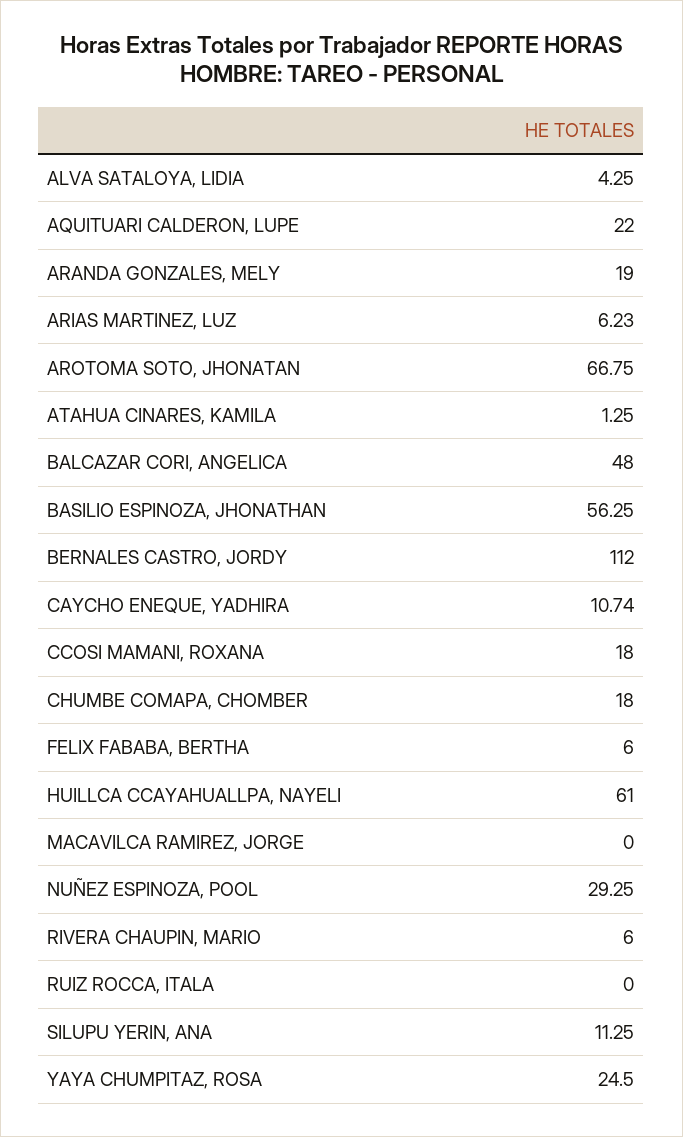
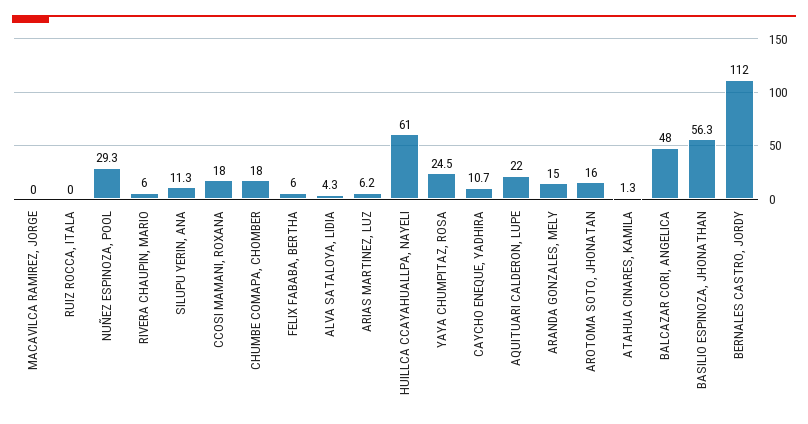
ARANDA GONZALES, MELY: 19 -> 15
AROTOMA SOTO, JHONATAN: 66.75 -> 16

